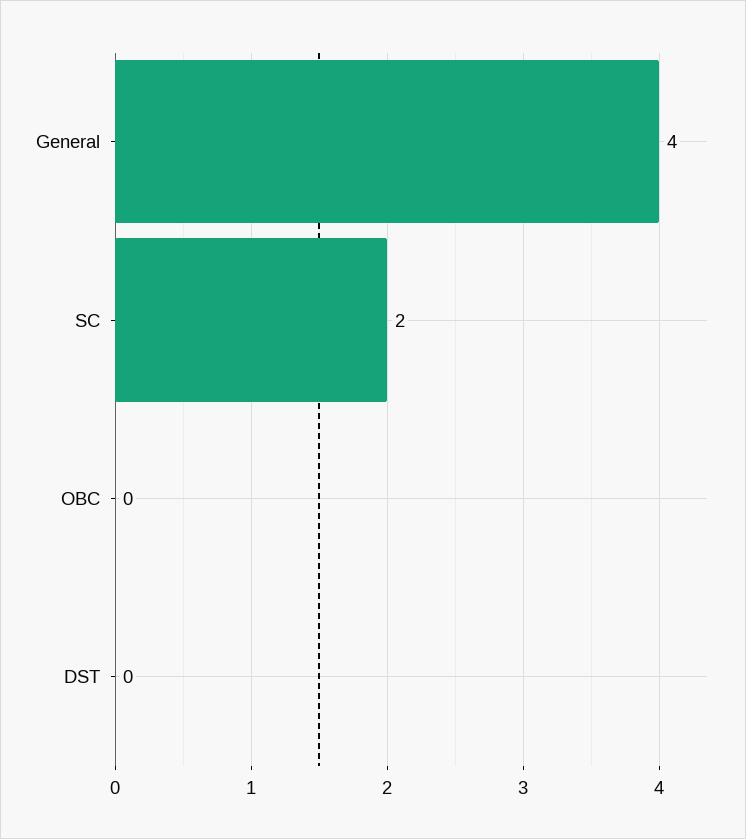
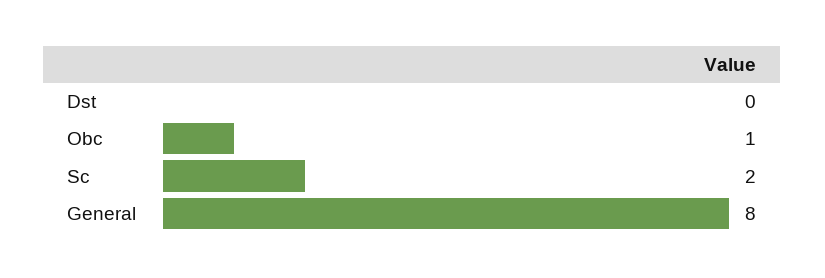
General: 4 -> 8
OBC: 0 -> 1

